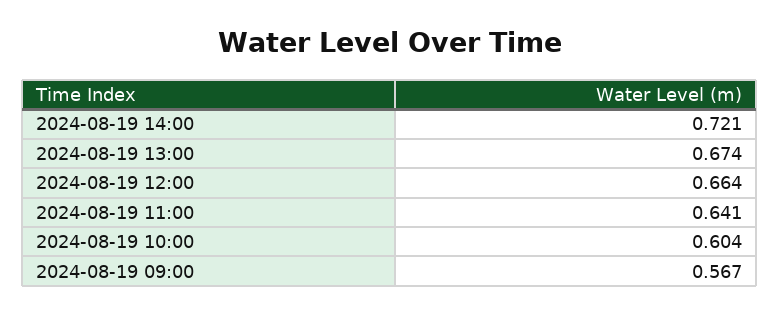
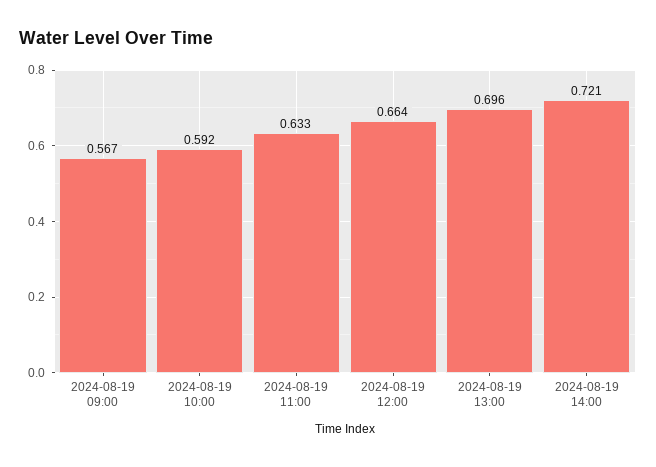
2024-08-19 13:00: 0.674 -> 0.696
2024-08-19 11:00: 0.641 -> 0.633
2024-08-19 10:00: 0.604 -> 0.592

